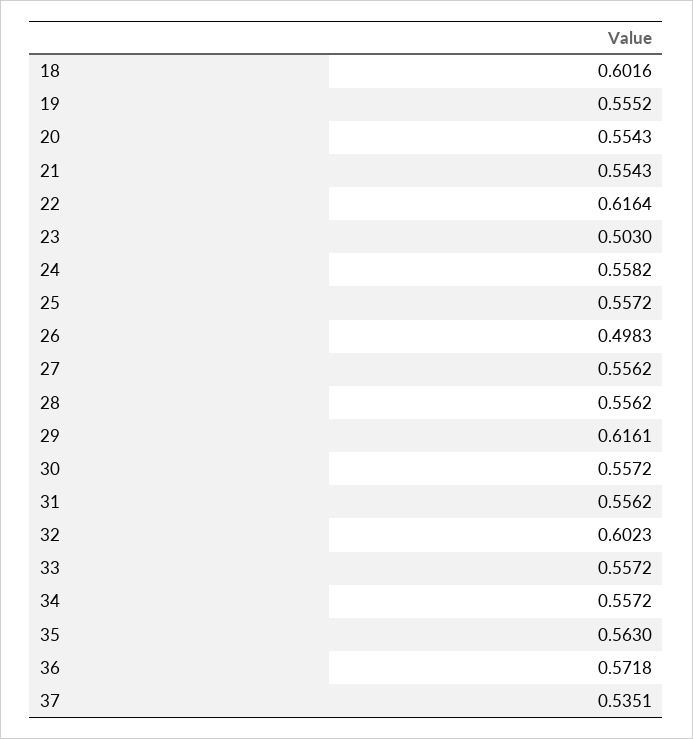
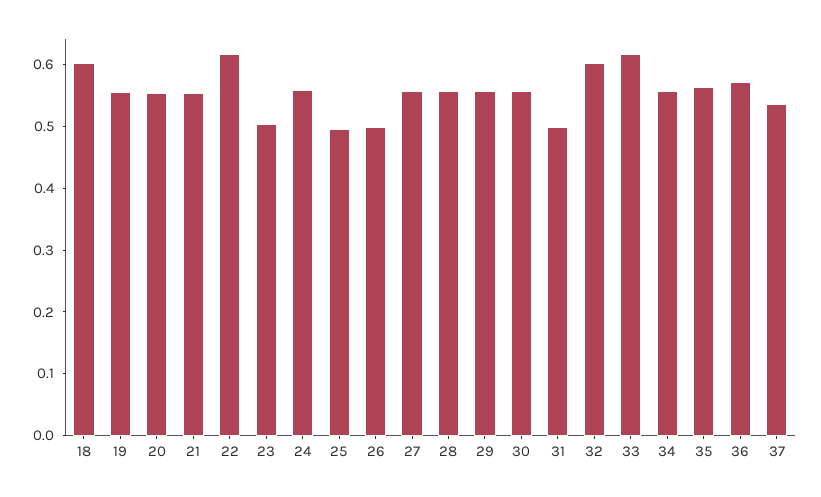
25: 0.5572 -> 0.5
29: 0.6161 -> 0.56
31: 0.5562 -> 0.5
33: 0.5572 -> 0.62

